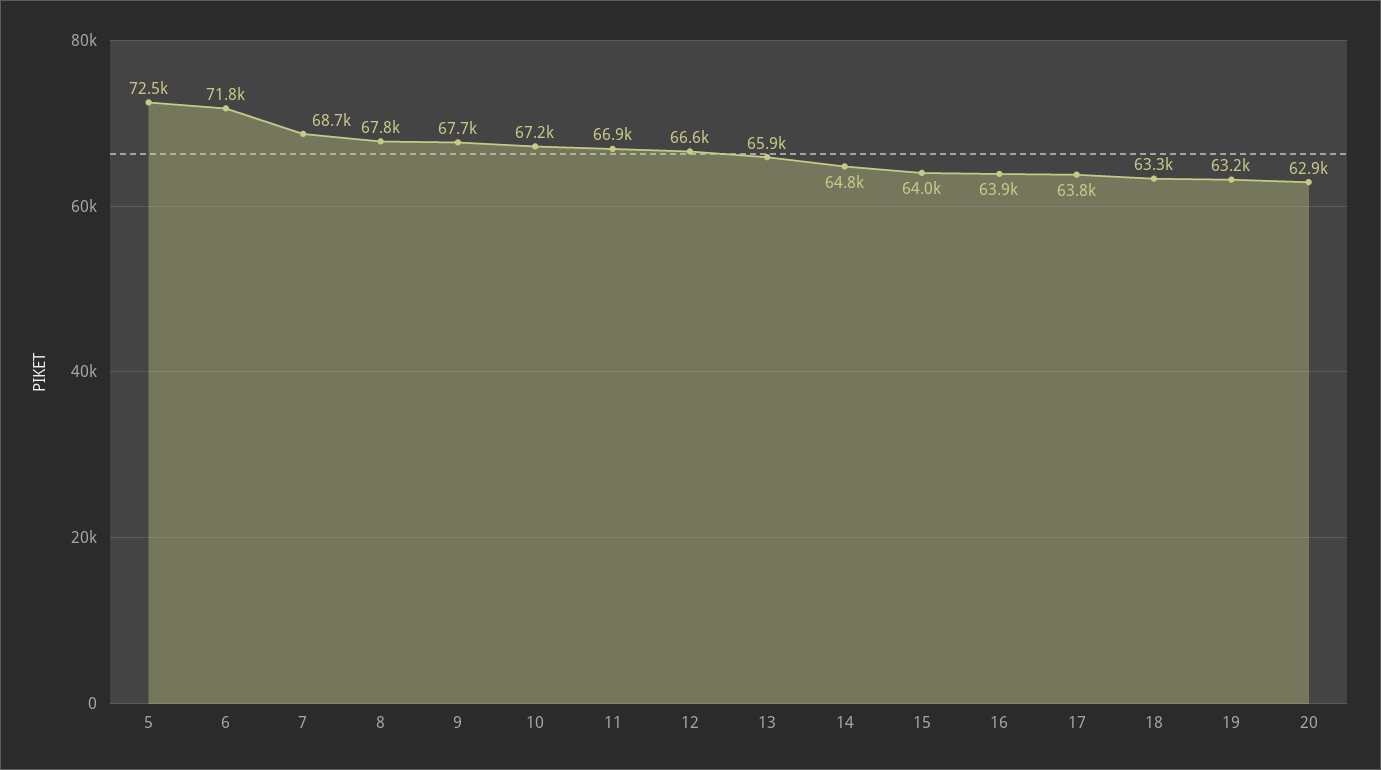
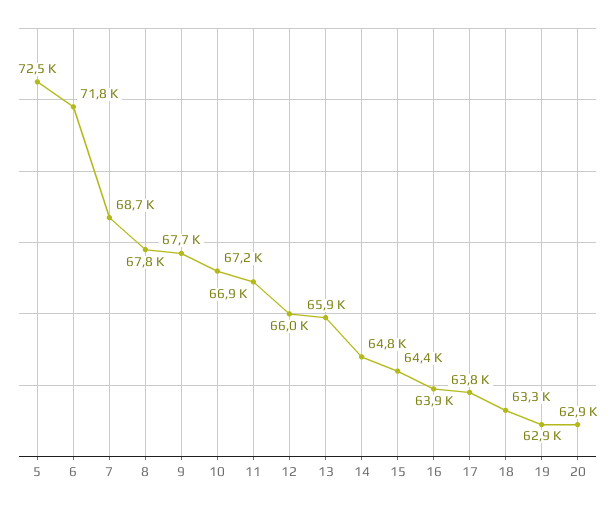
12: 66600 -> 66000
15: 64000 -> 64400
19: 63200 -> 62900

